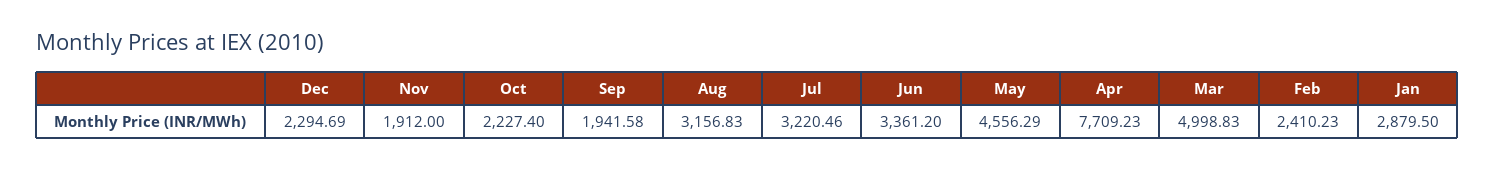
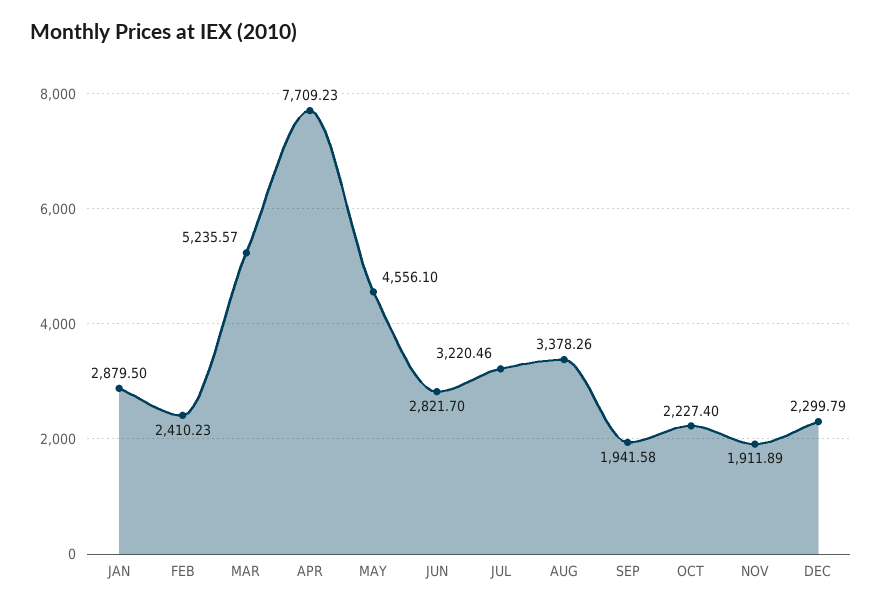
Dec: 2294.69 -> 2299.79
Nov: 1912 -> 1911.89
Aug: 3156.83 -> 3378.26
Jun: 3361.2 -> 2821.7
May: 4556.29 -> 4556.1
Mar: 4998.83 -> 5235.57

